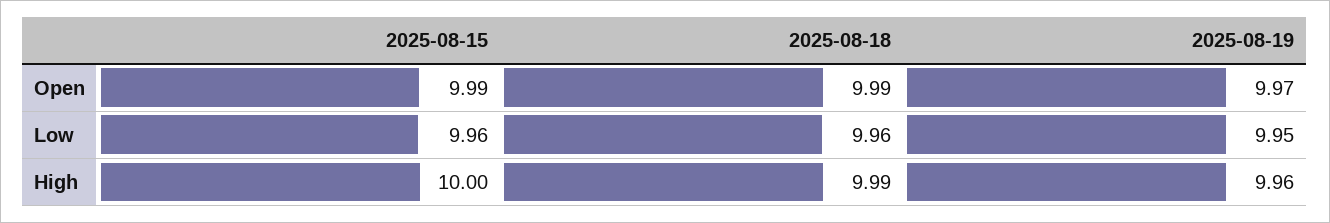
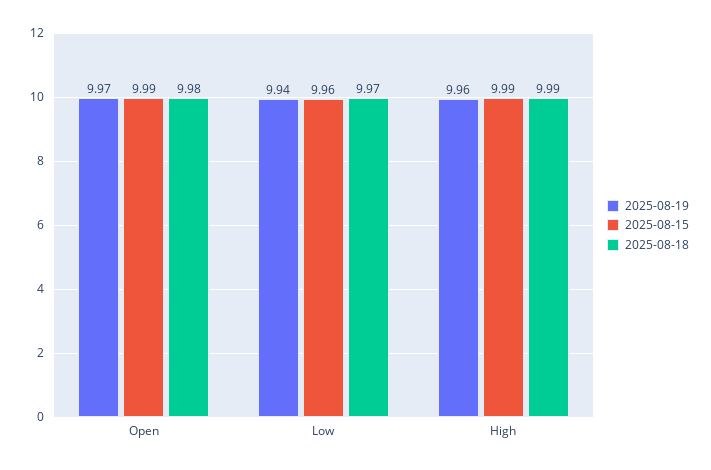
2025-08-18, Open: 9.99 -> 9.98
2025-08-18, Low: 9.96 -> 9.97
2025-08-19, Low: 9.95 -> 9.94
2025-08-15, High: 10 -> 9.99

